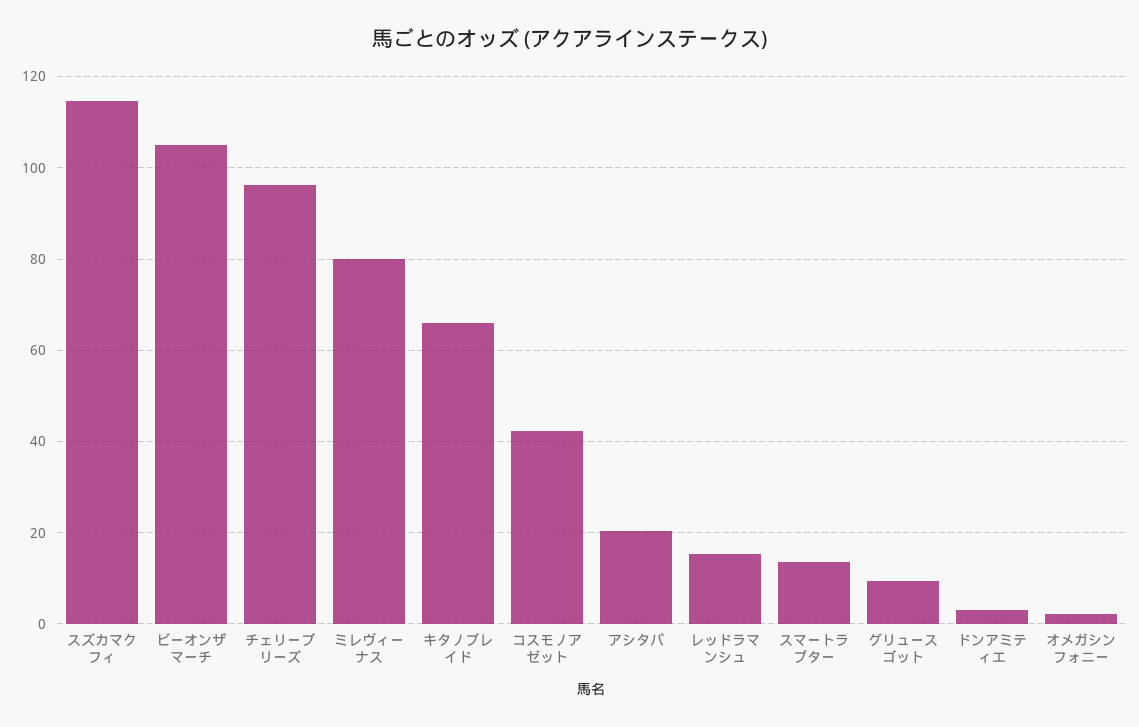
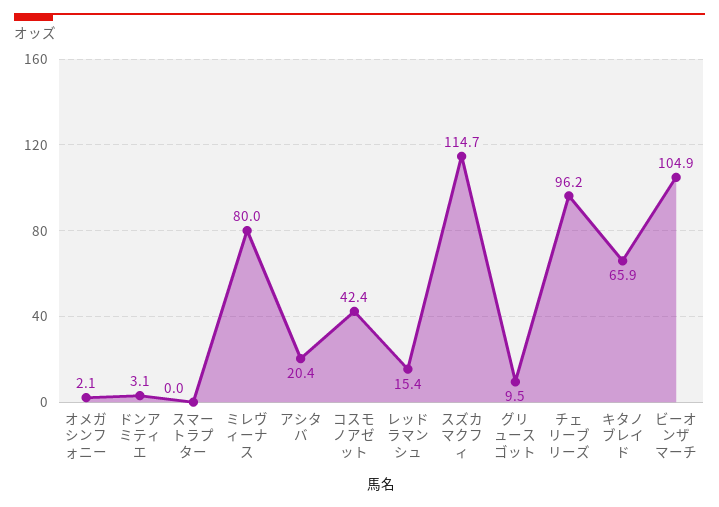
スマートラプター: 14 -> 0

